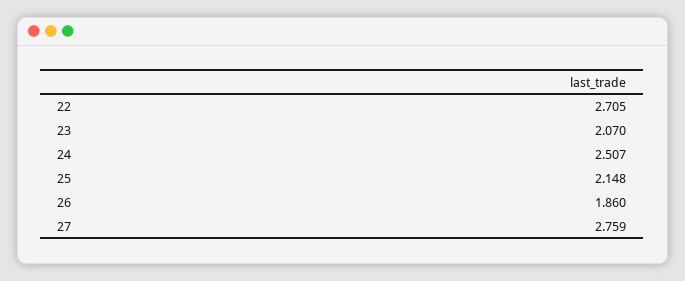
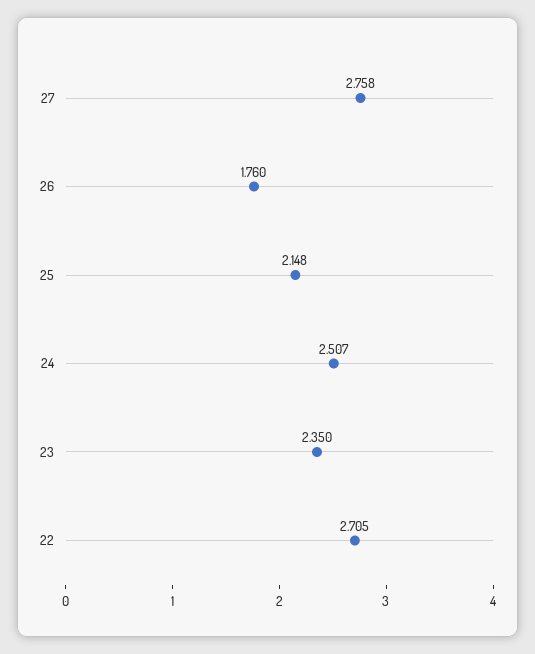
23: 2.07 -> 2.35
26: 1.86 -> 1.76
27: 2.759 -> 2.758

